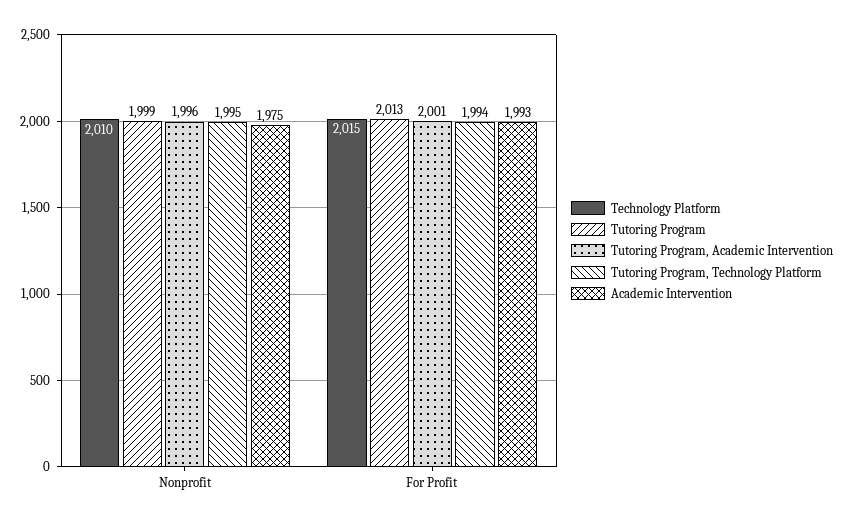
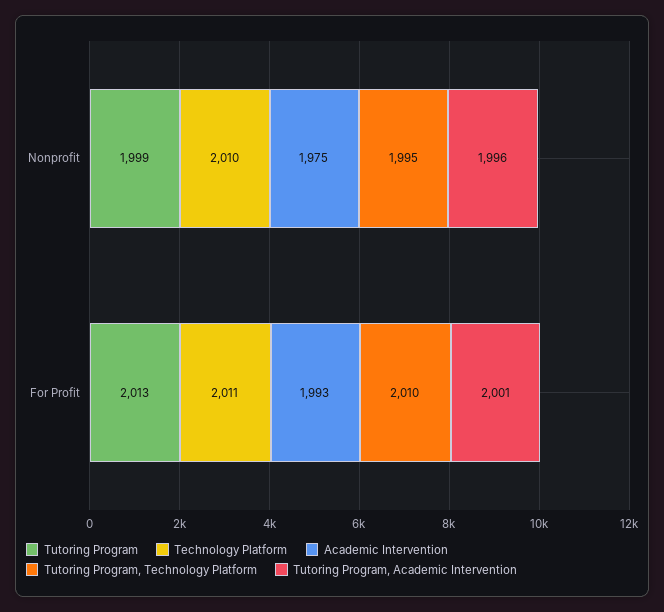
Technology Platform, For Profit: 2015 -> 2011
Tutoring Program, Technology Platform, For Profit: 1994 -> 2010

